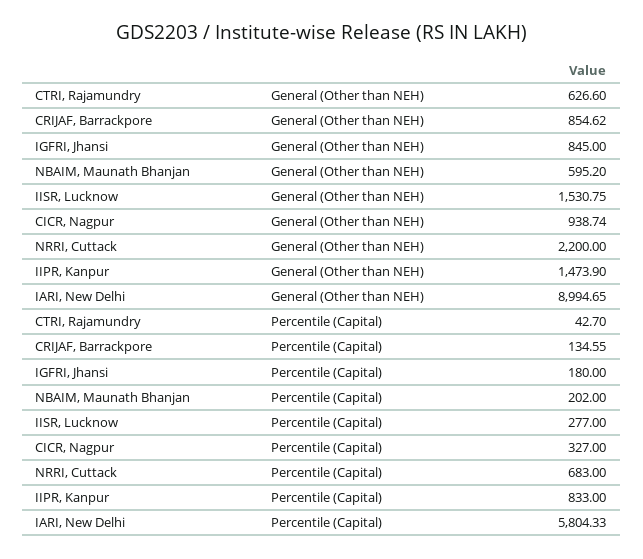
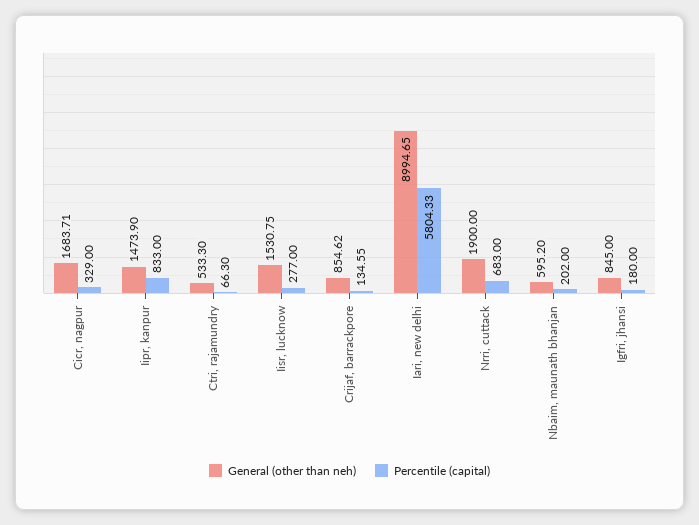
General (Other than NEH), CTRI, Rajamundry: 626.6 -> 533.3
General (Other than NEH), CICR, Nagpur: 938.74 -> 1683.71
General (Other than NEH), NRRI, Cuttack: 2200 -> 1900
Percentile (Capital), CTRI, Rajamundry: 42.7 -> 66.3
Percentile (Capital), CICR, Nagpur: 327 -> 329

